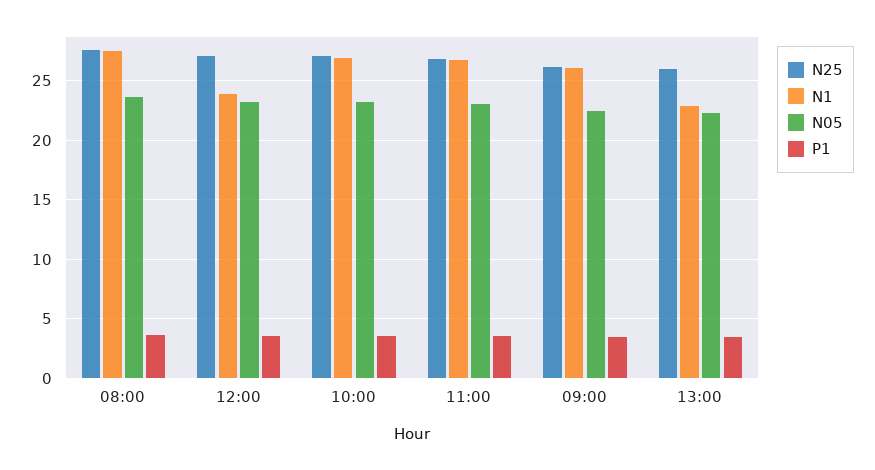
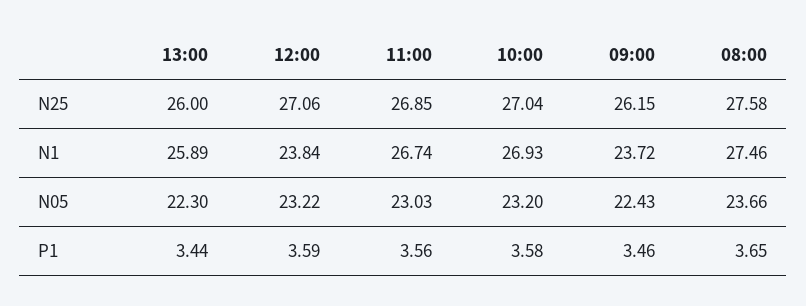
N1, 09:00: 26 -> 23.72
N1, 13:00: 23 -> 25.89

